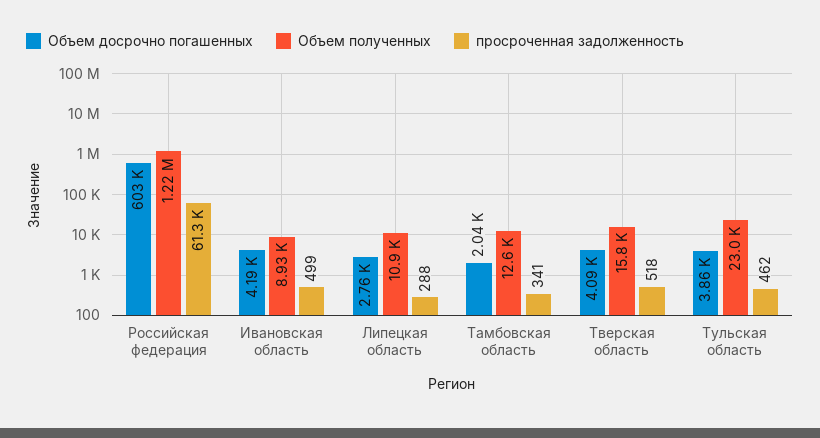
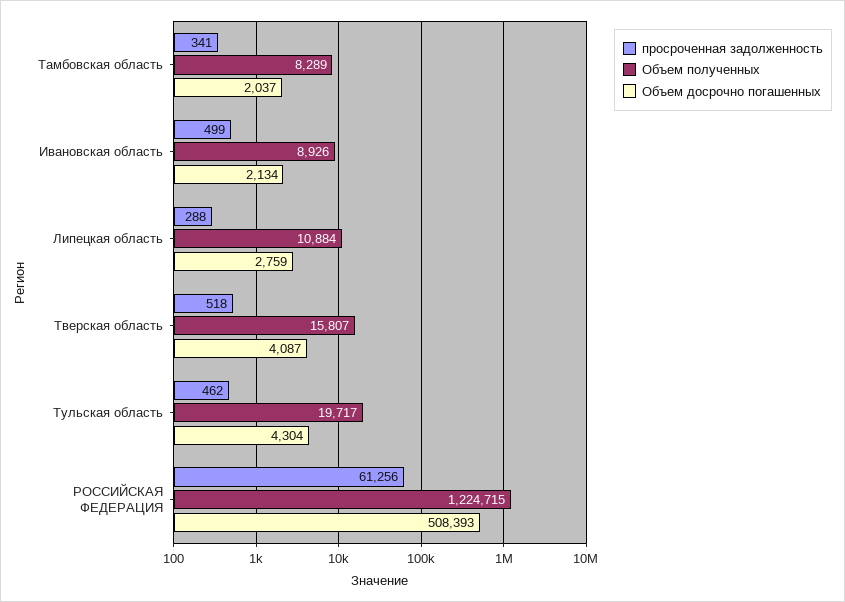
Объем досрочно погашенных, Российская федерация: 603000 -> 508393
Объем досрочно погашенных, Ивановская область: 4190 -> 2134
Объем полученных, Тамбовская область: 12600 -> 8289
Объем досрочно погашенных, Тульская область: 3860 -> 4304
Объем полученных, Тульская область: 23000 -> 19717

